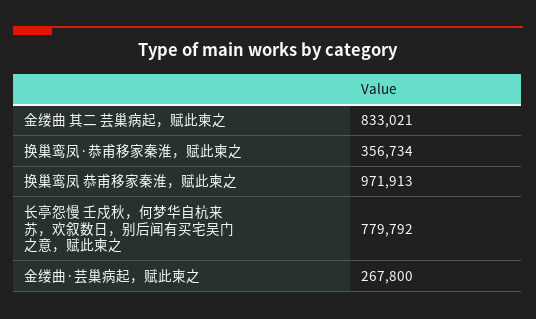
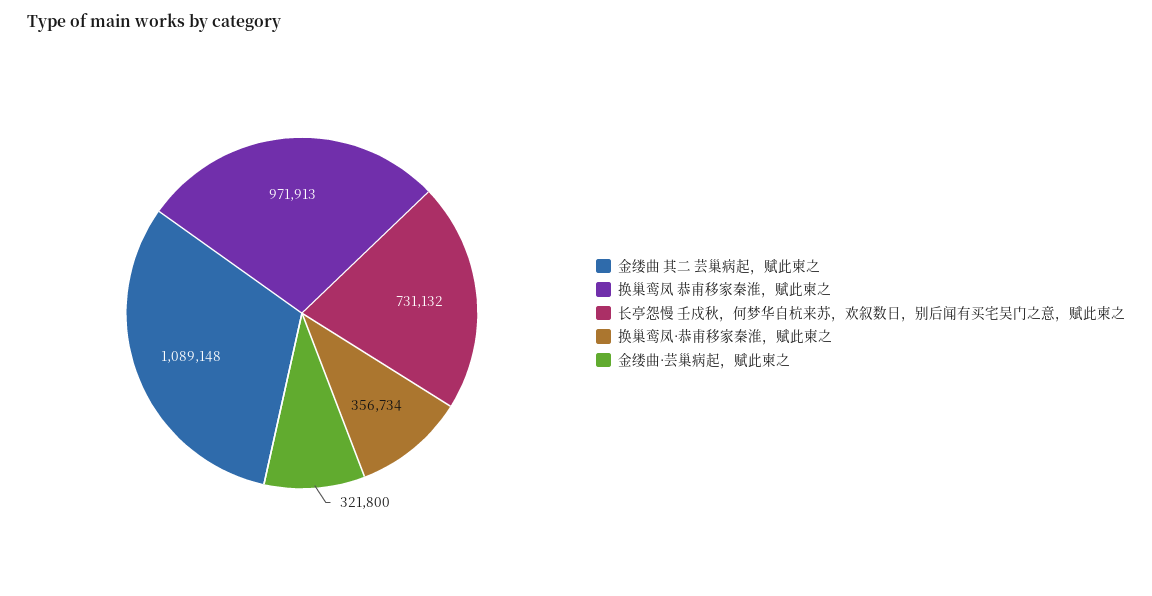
金缕曲 其二 芸巢病起，赋此柬之: 833021 -> 1089148
长亭怨慢 壬戍秋，何梦华自杭来苏，欢叙数日，别后闻有买宅吴门之意，赋此柬之: 779792 -> 731132
金缕曲·芸巢病起，赋此柬之: 267800 -> 321800

